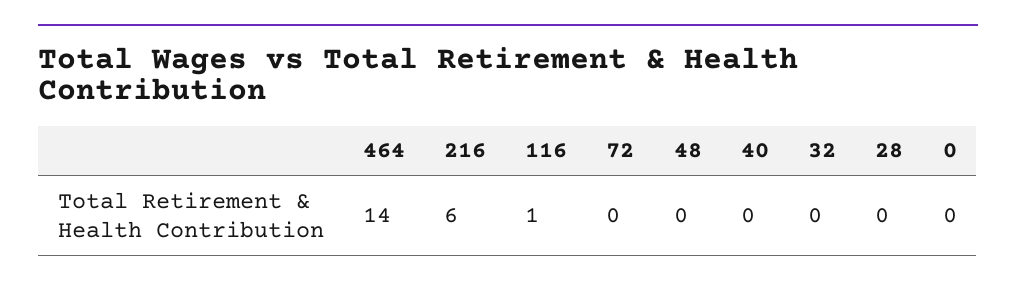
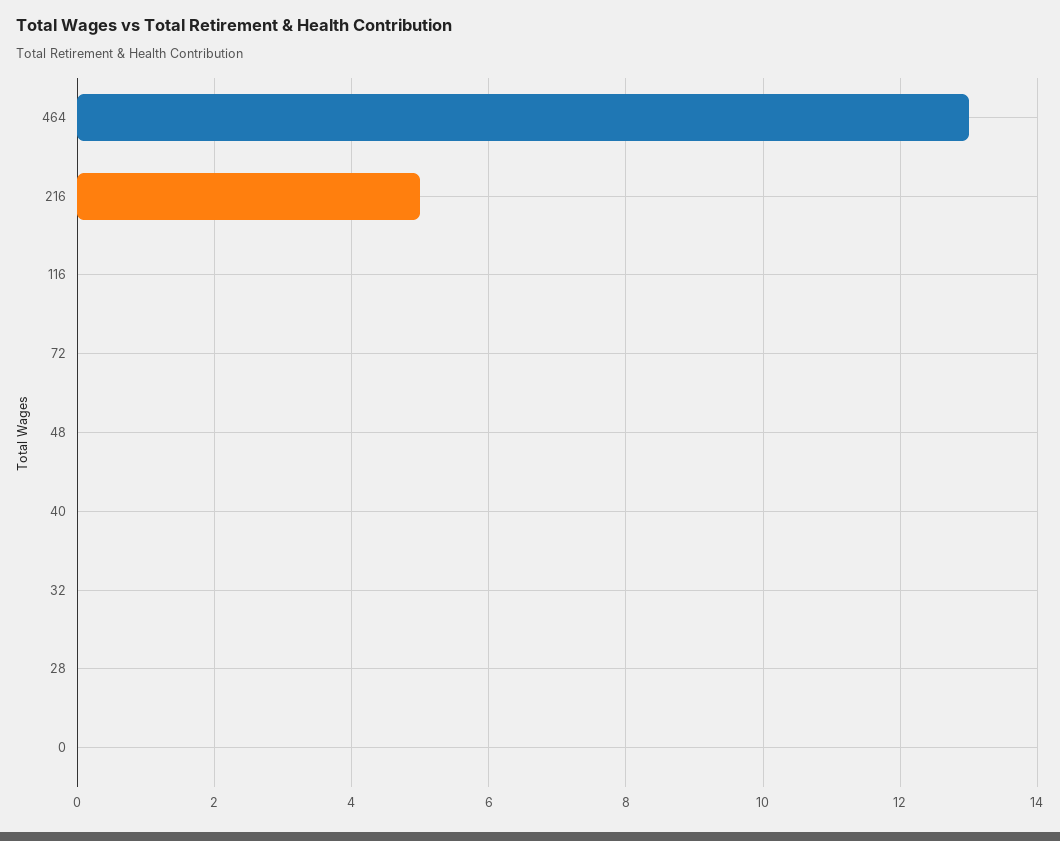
464: 14 -> 13
216: 6 -> 5
116: 1 -> 0

